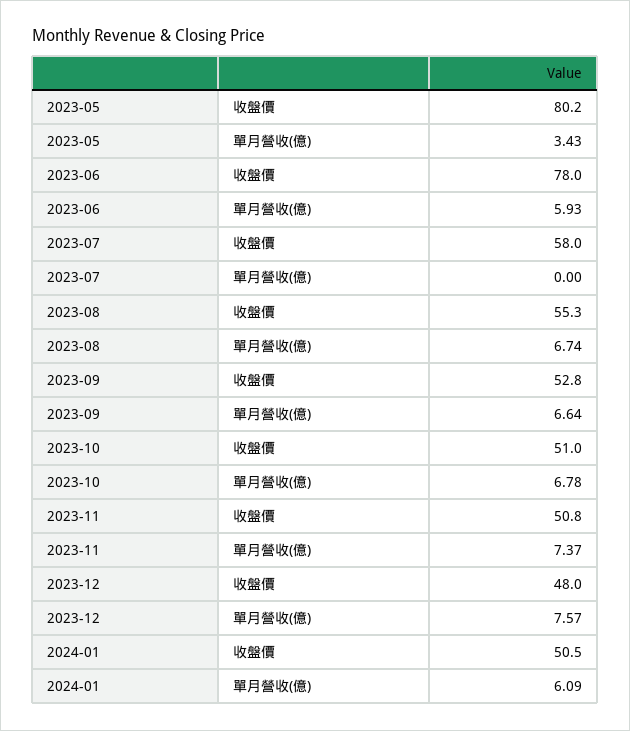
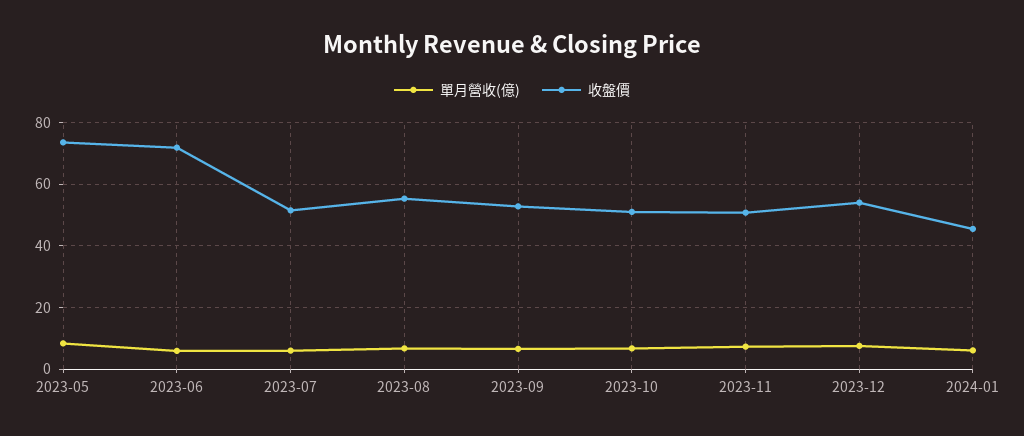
收盤價, 2023-05: 80.2 -> 74
單月營收(億), 2023-05: 3.43 -> 8
收盤價, 2023-06: 78 -> 72
收盤價, 2023-07: 58 -> 52
單月營收(億), 2023-07: 0 -> 6
收盤價, 2023-12: 48 -> 54
收盤價, 2024-01: 50.5 -> 46

